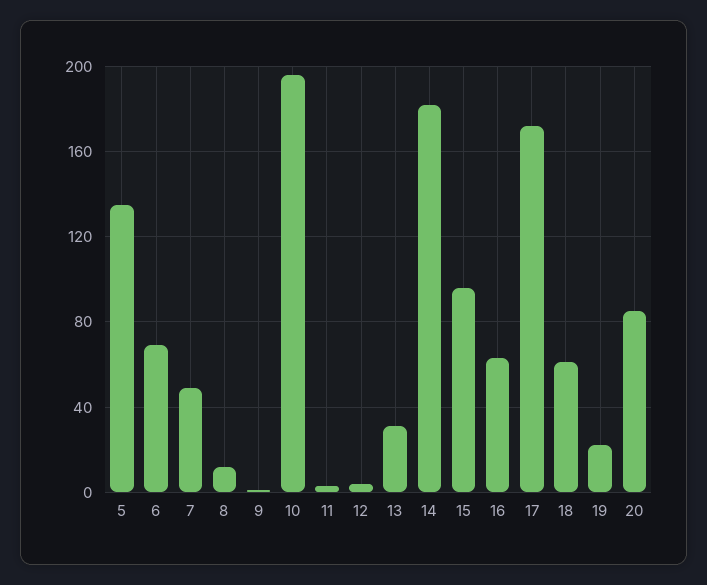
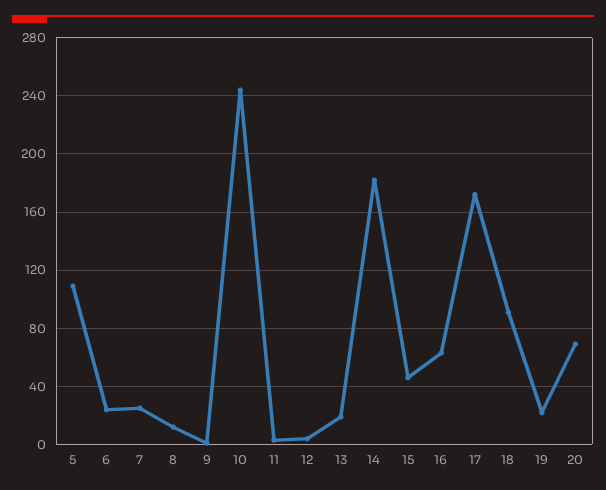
5: 135 -> 110
6: 70 -> 25
7: 50 -> 25
10: 195 -> 245
13: 30 -> 20
15: 95 -> 45
18: 60 -> 90
20: 85 -> 70

